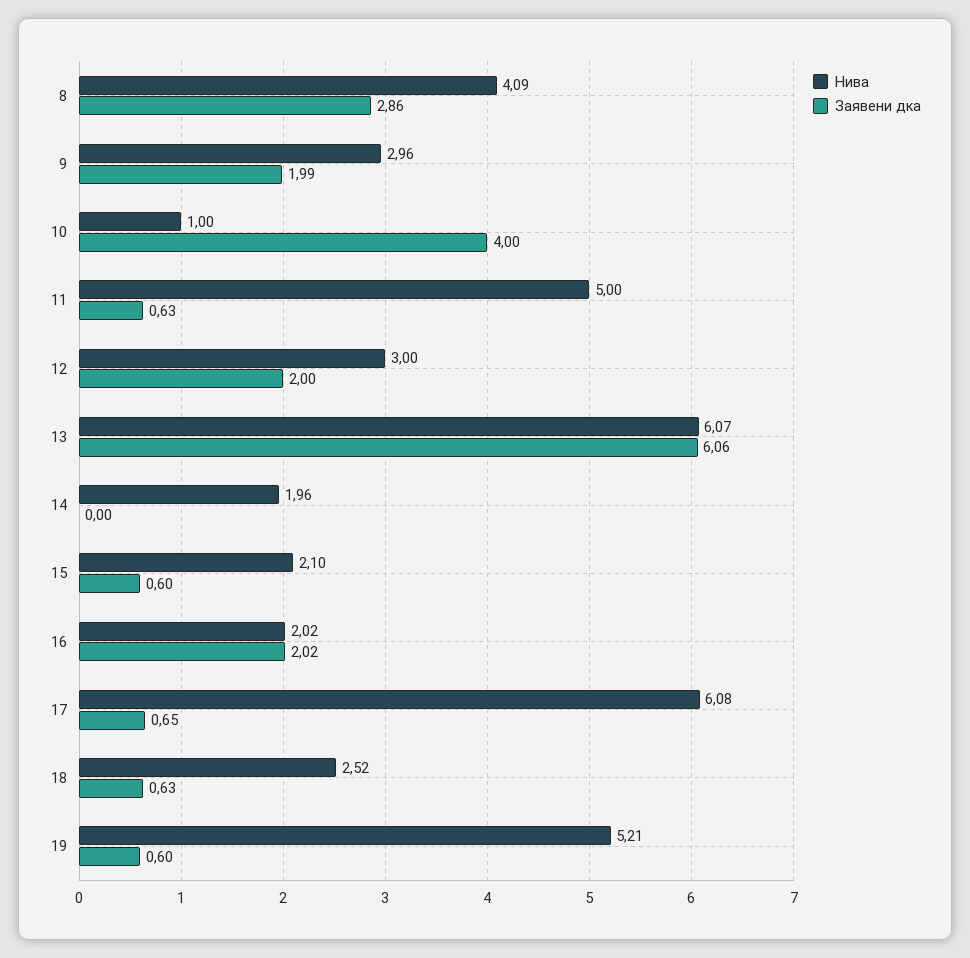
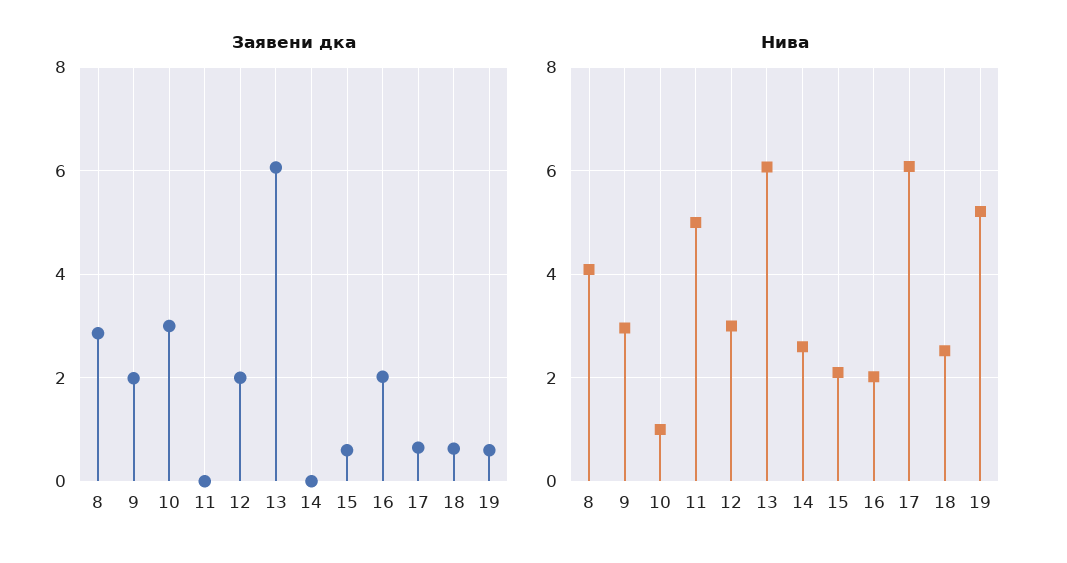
Заявени дка, 10: 4 -> 3
Заявени дка, 11: 0.63 -> 0
Нива, 14: 1.96 -> 2.6

